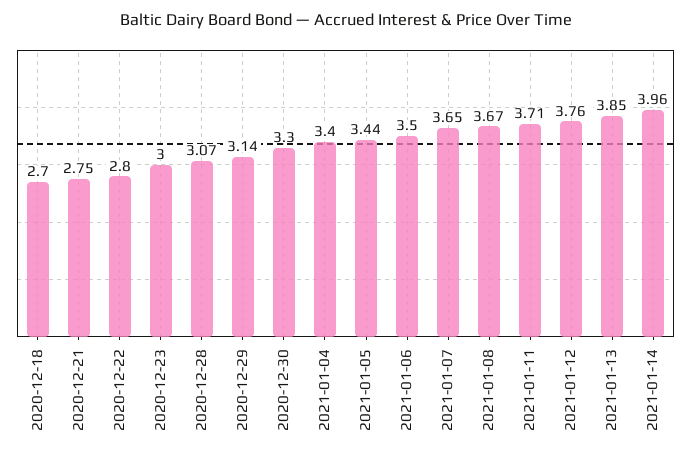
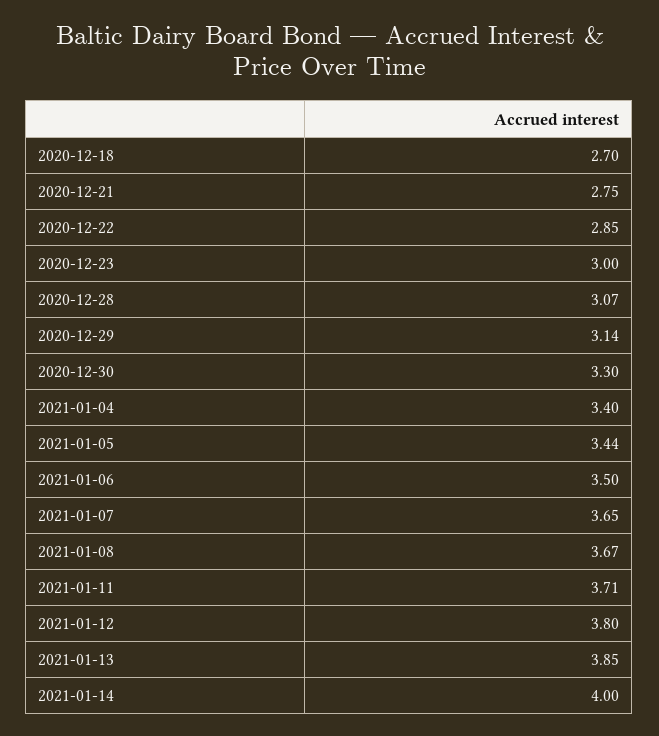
2020-12-22: 2.8 -> 2.85
2021-01-12: 3.76 -> 3.8
2021-01-14: 3.96 -> 4

